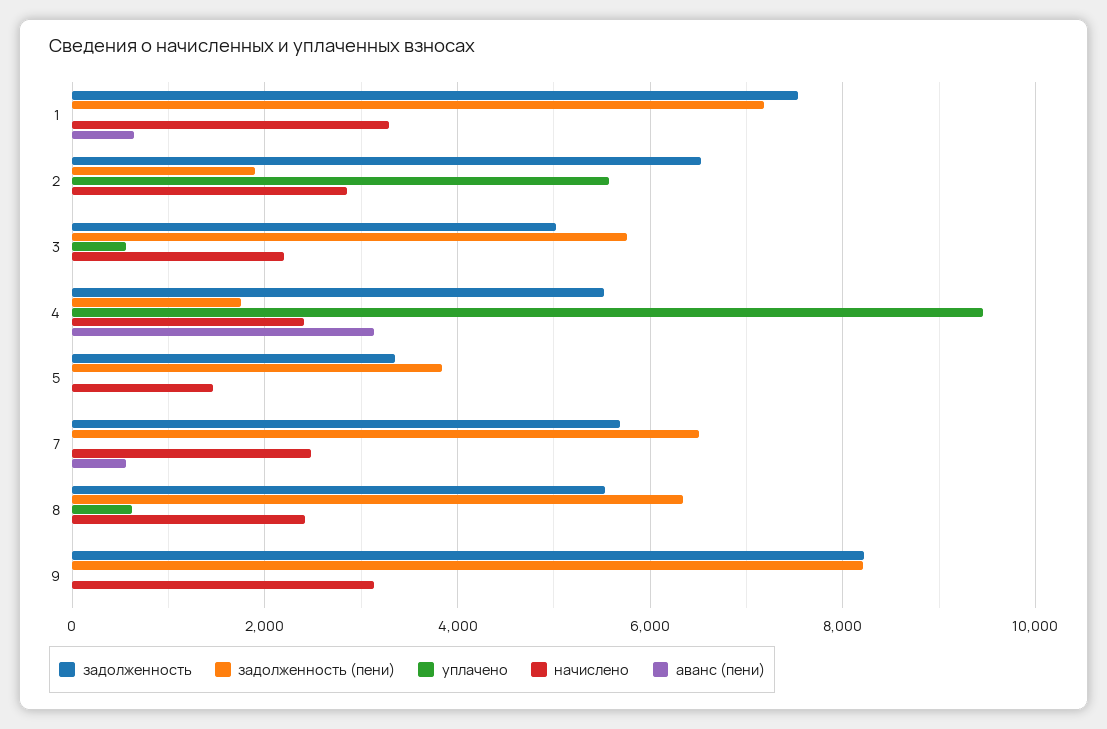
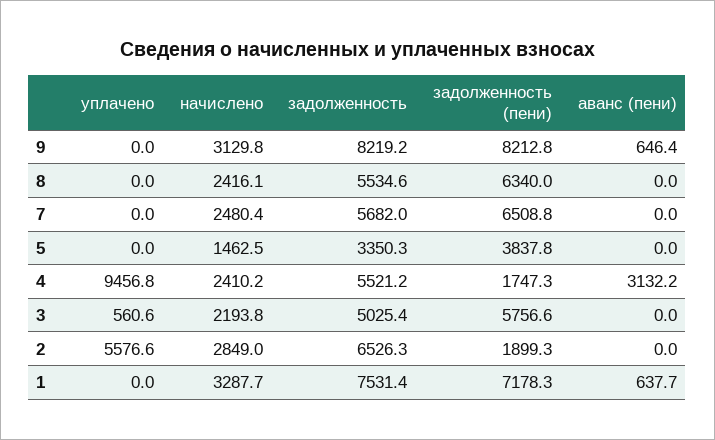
аванс (пени), 7: 600 -> 0
уплачено, 8: 600 -> 0
аванс (пени), 9: 0 -> 646.4

